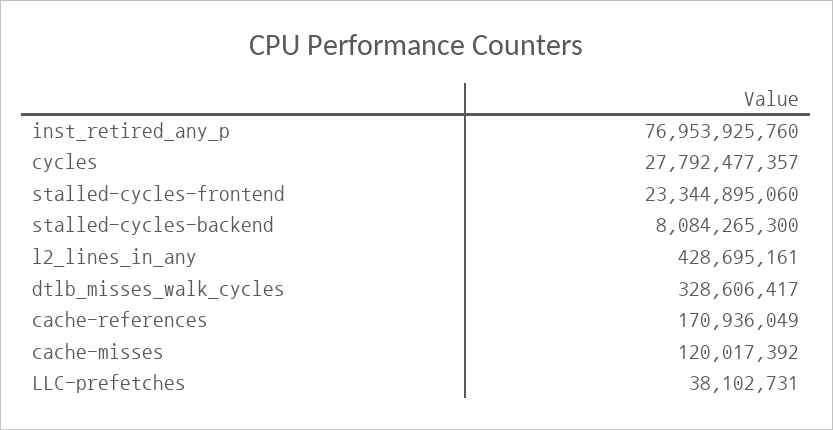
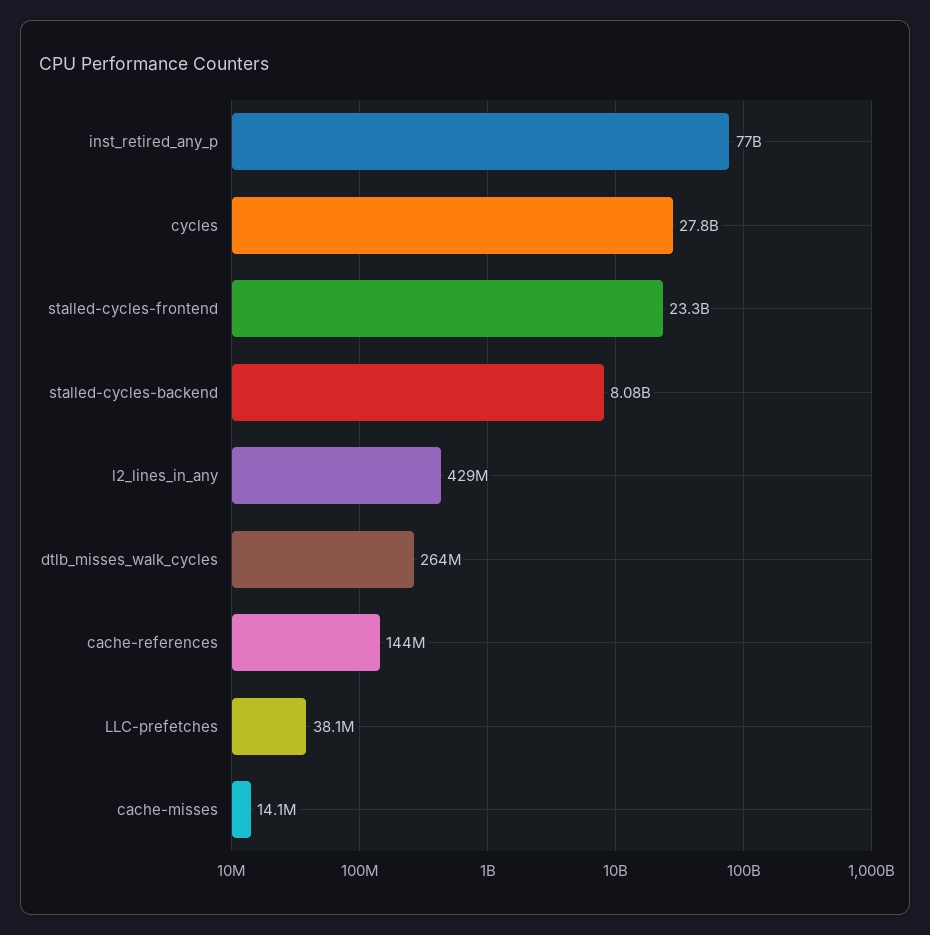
dtlb_misses_walk_cycles: 328606417 -> 264000000
cache-references: 170936049 -> 144000000
cache-misses: 120017392 -> 14100000

